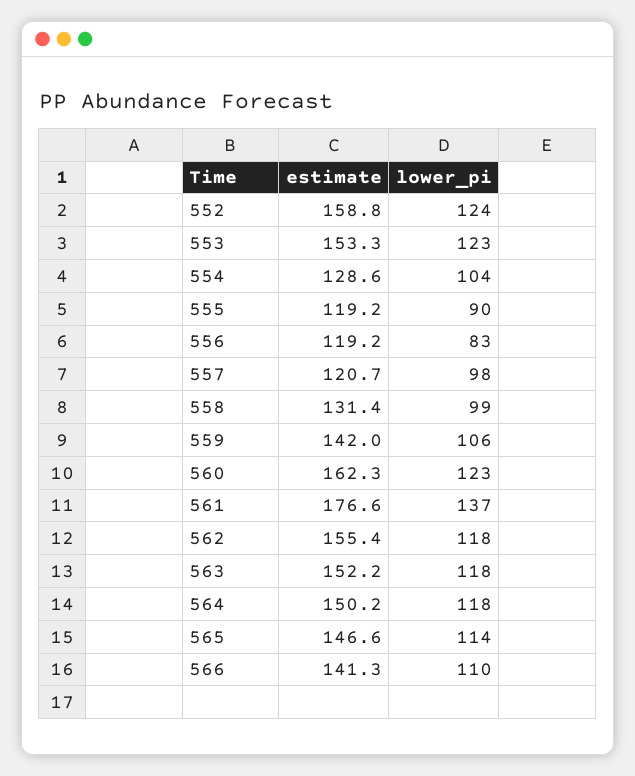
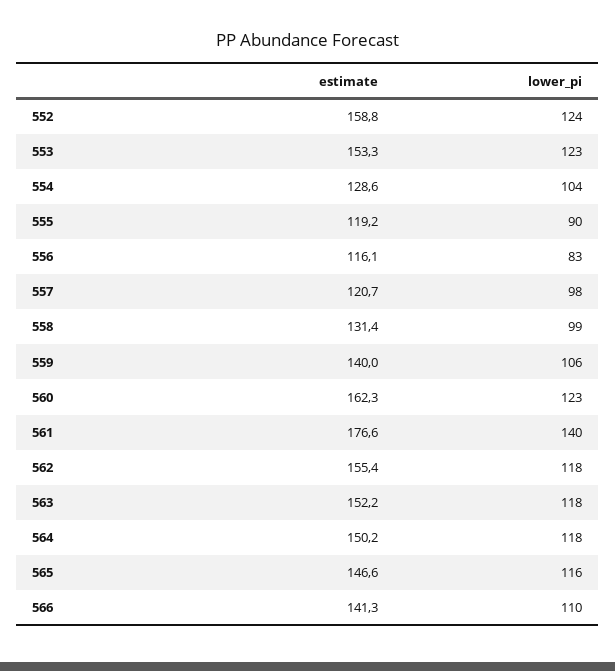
estimate, 556: 119.2 -> 116.1
estimate, 559: 142 -> 140
lower_pi, 561: 137 -> 140
lower_pi, 565: 114 -> 116

